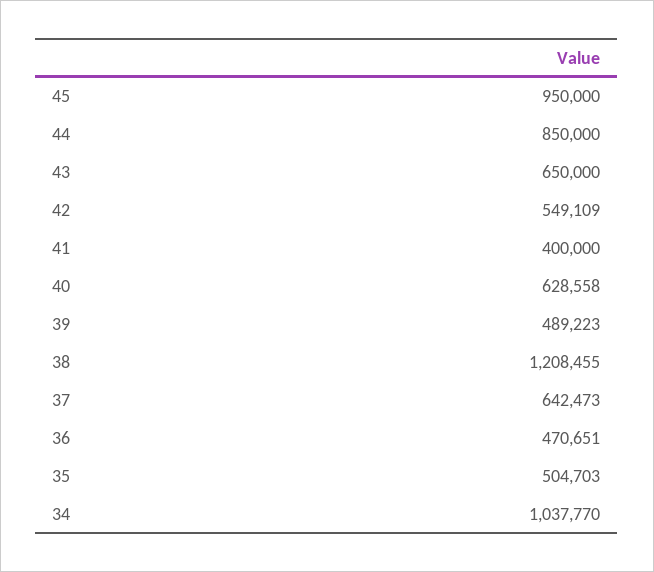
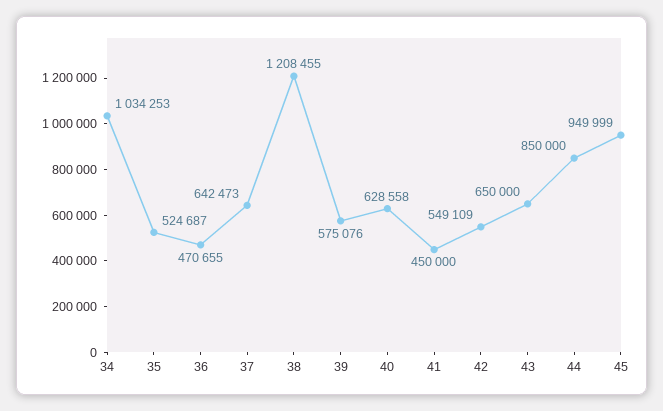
45: 950000 -> 949999
41: 400000 -> 450000
39: 489223 -> 575076
36: 470651 -> 470655
35: 504703 -> 524687
34: 1037770 -> 1034253

